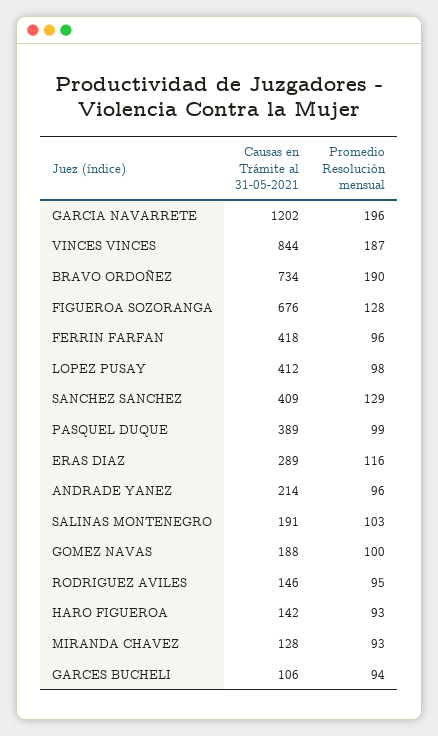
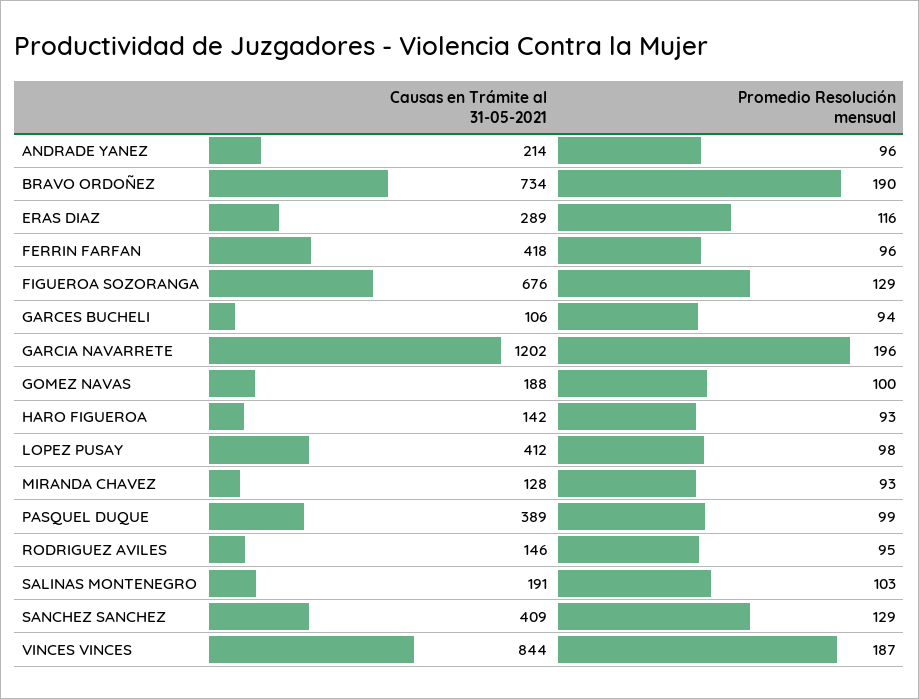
Promedio Resolución mensual, FIGUEROA SOZORANGA: 128 -> 129

